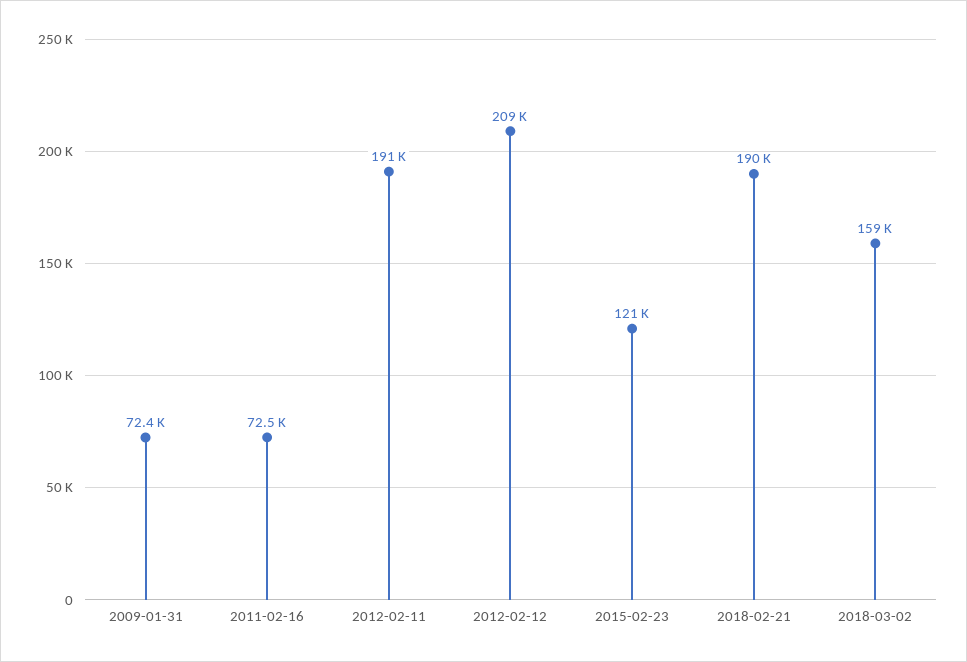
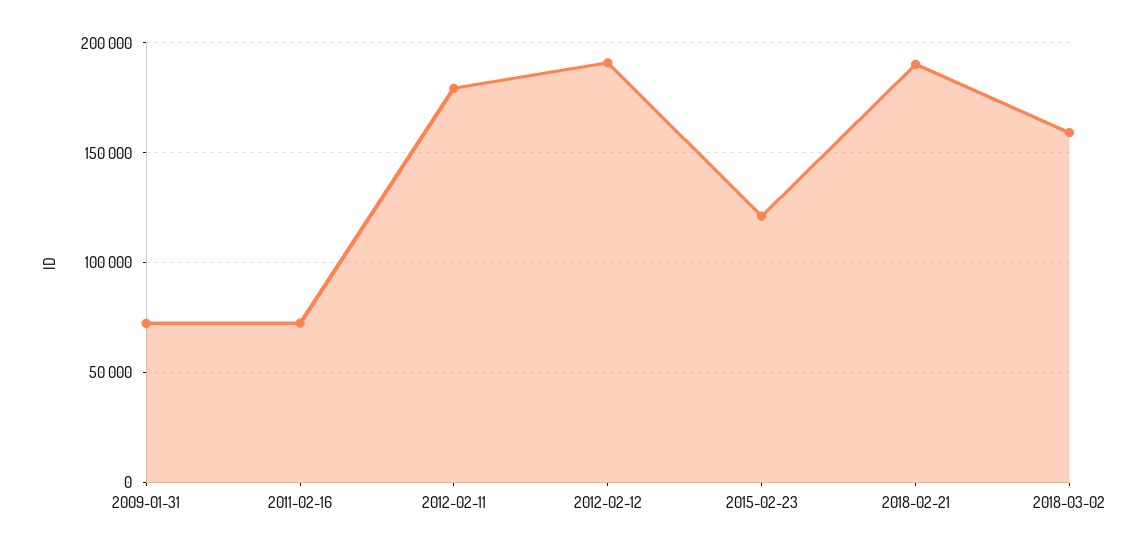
2012-02-11: 191000 -> 180000
2012-02-12: 209000 -> 190000

